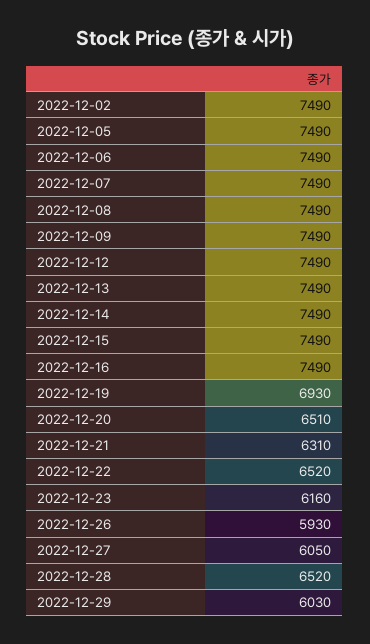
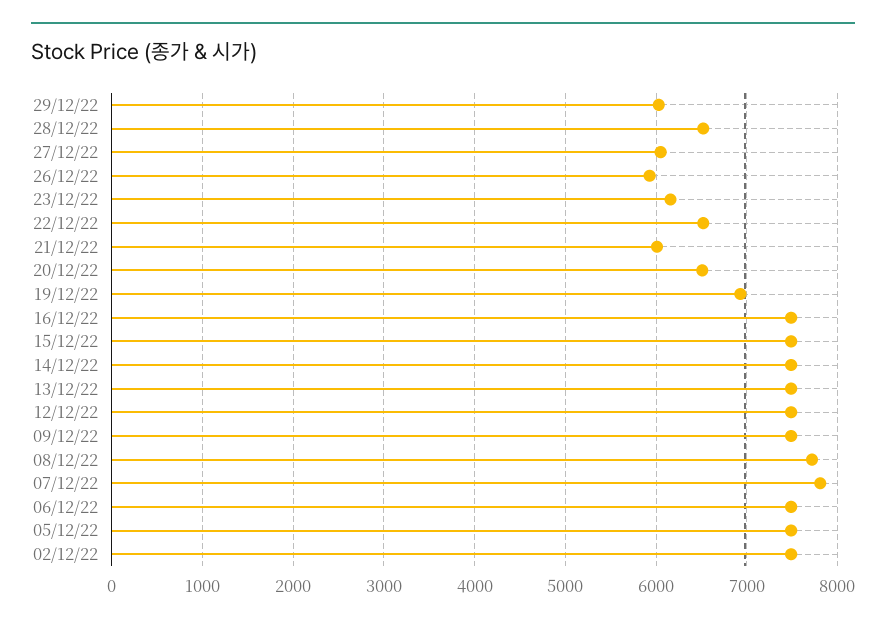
2022-12-07: 7490 -> 7800
2022-12-08: 7490 -> 7700
2022-12-21: 6310 -> 6000

